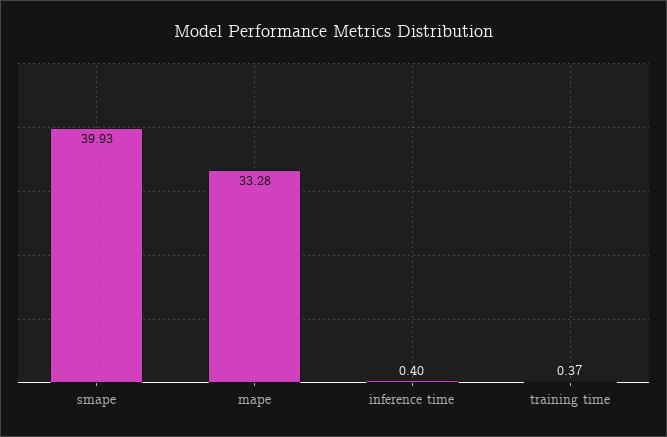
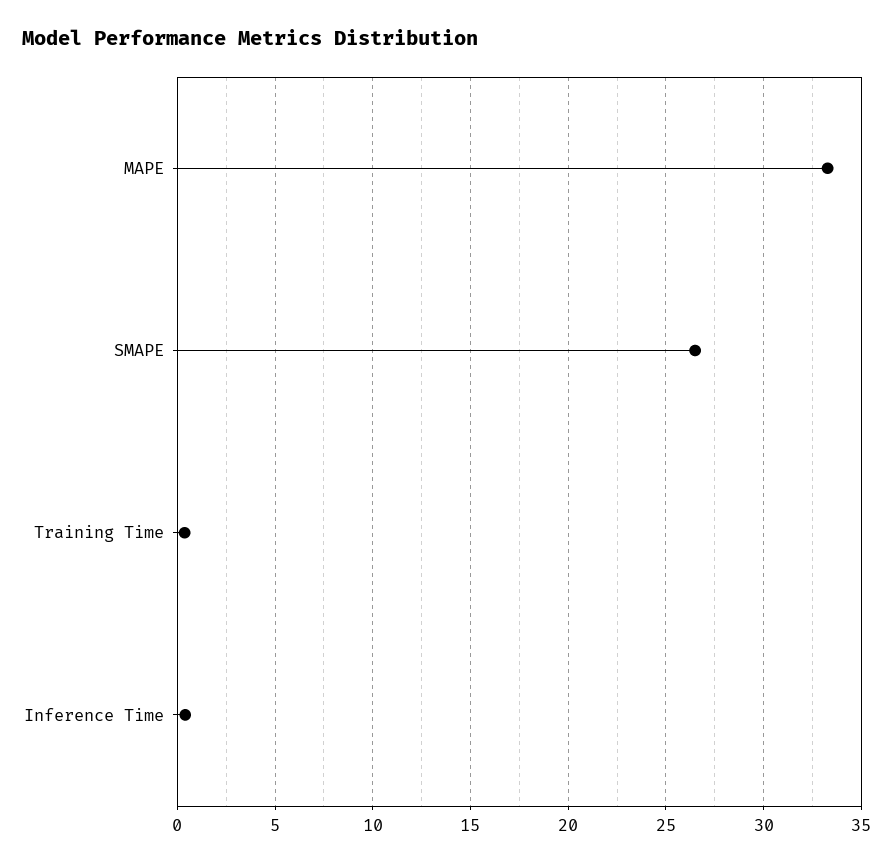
smape: 39.93 -> 26.5

